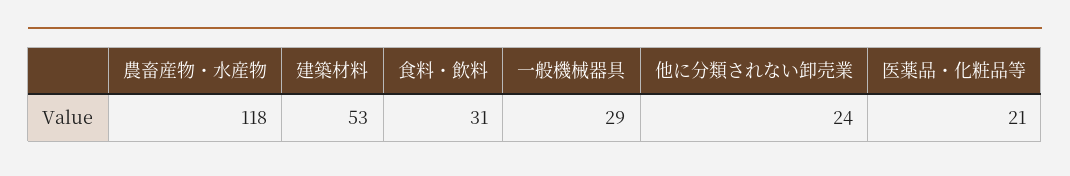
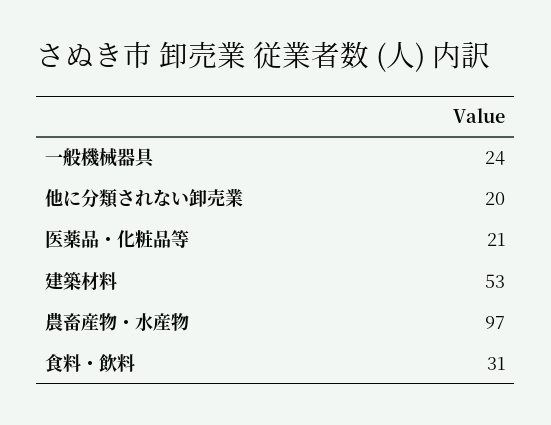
農畜産物・水産物: 118 -> 97
一般機械器具: 29 -> 24
他に分類されない卸売業: 24 -> 20

